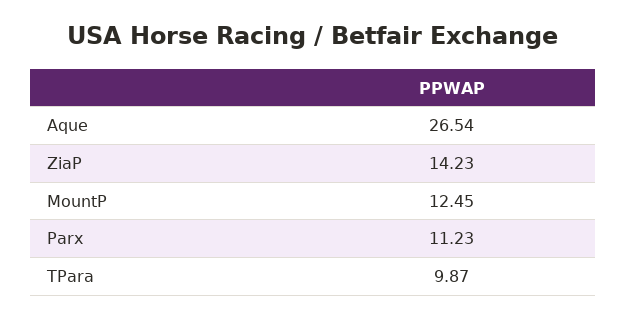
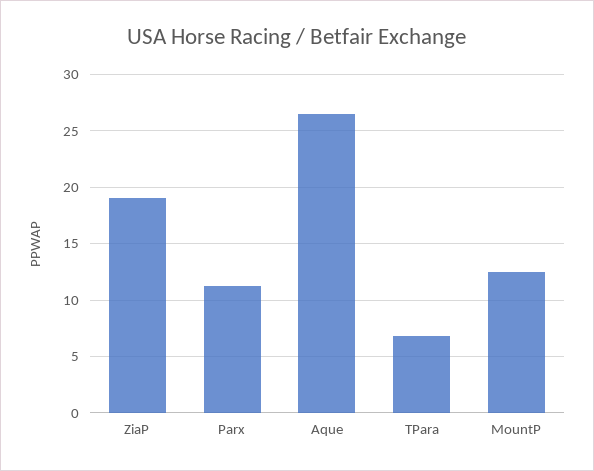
ZiaP: 14.23 -> 19
TPara: 9.87 -> 7

